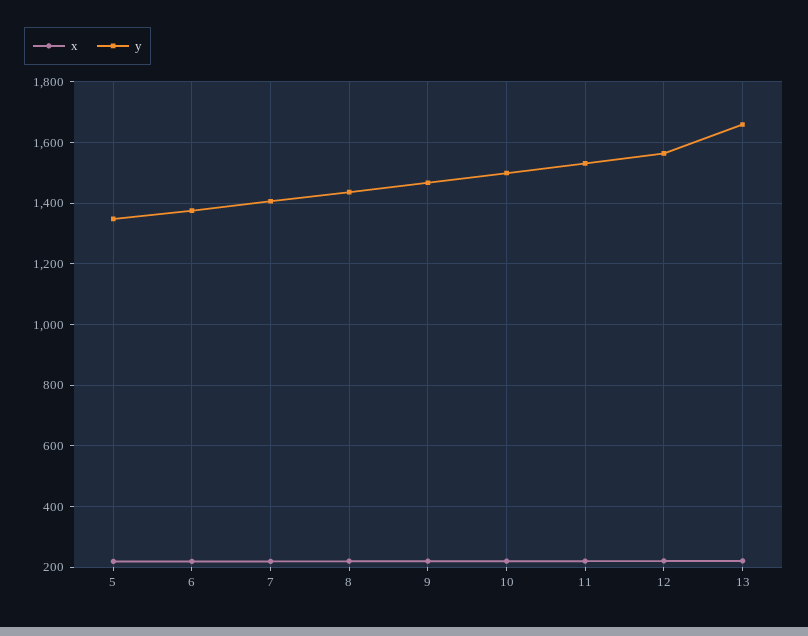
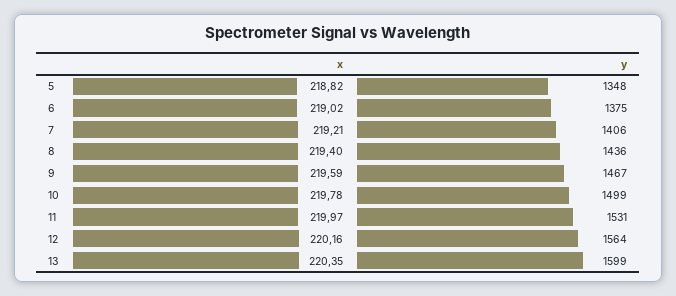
y, 13: 1660 -> 1599

